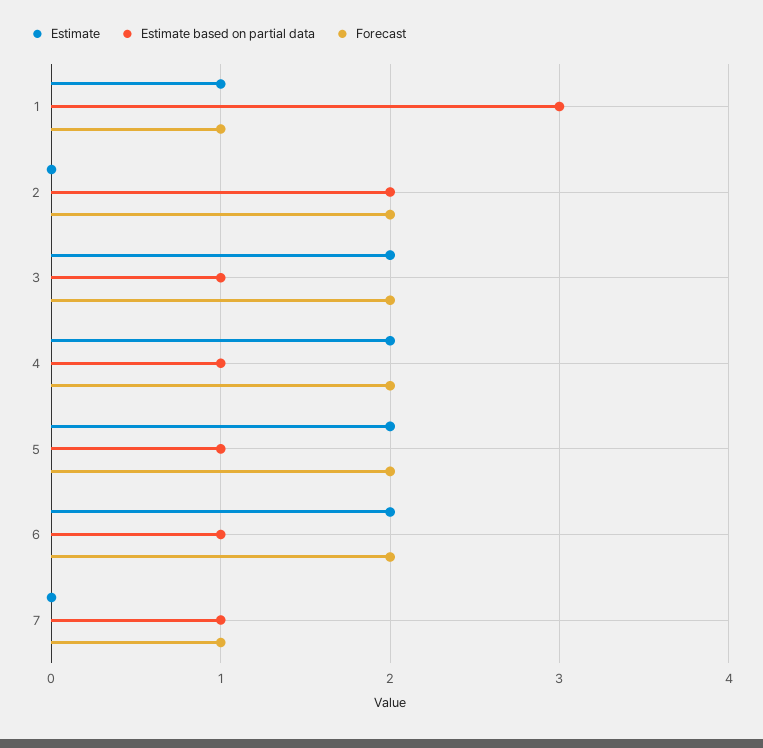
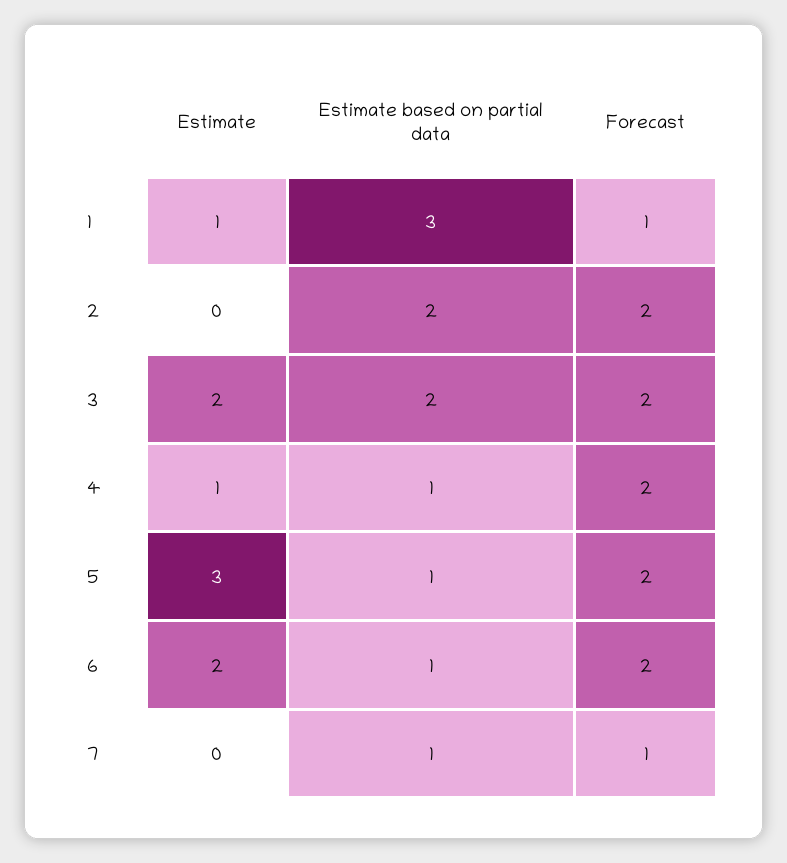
Estimate based on partial data, 3: 1 -> 2
Estimate, 4: 2 -> 1
Estimate, 5: 2 -> 3

